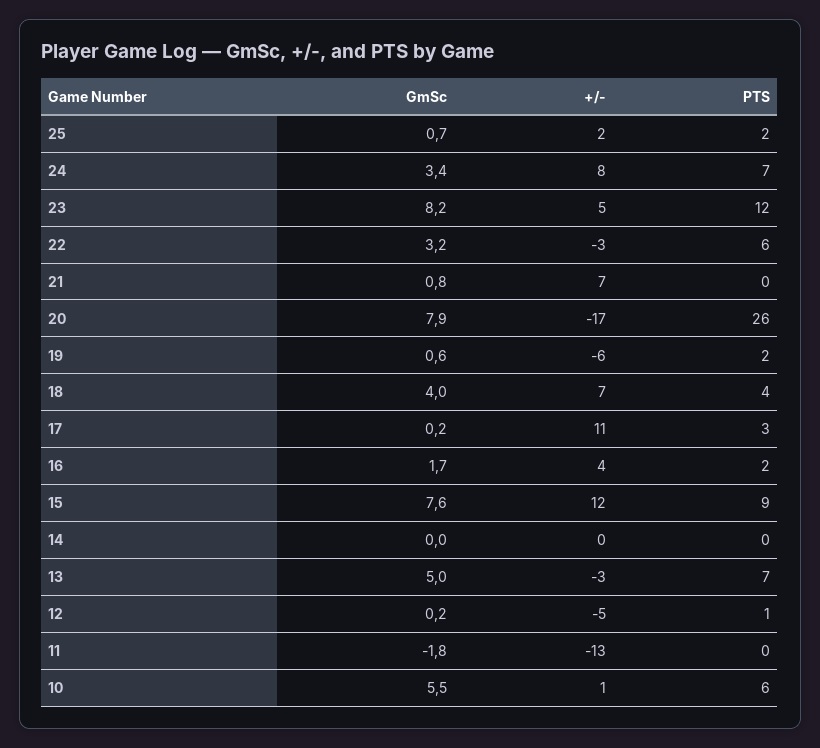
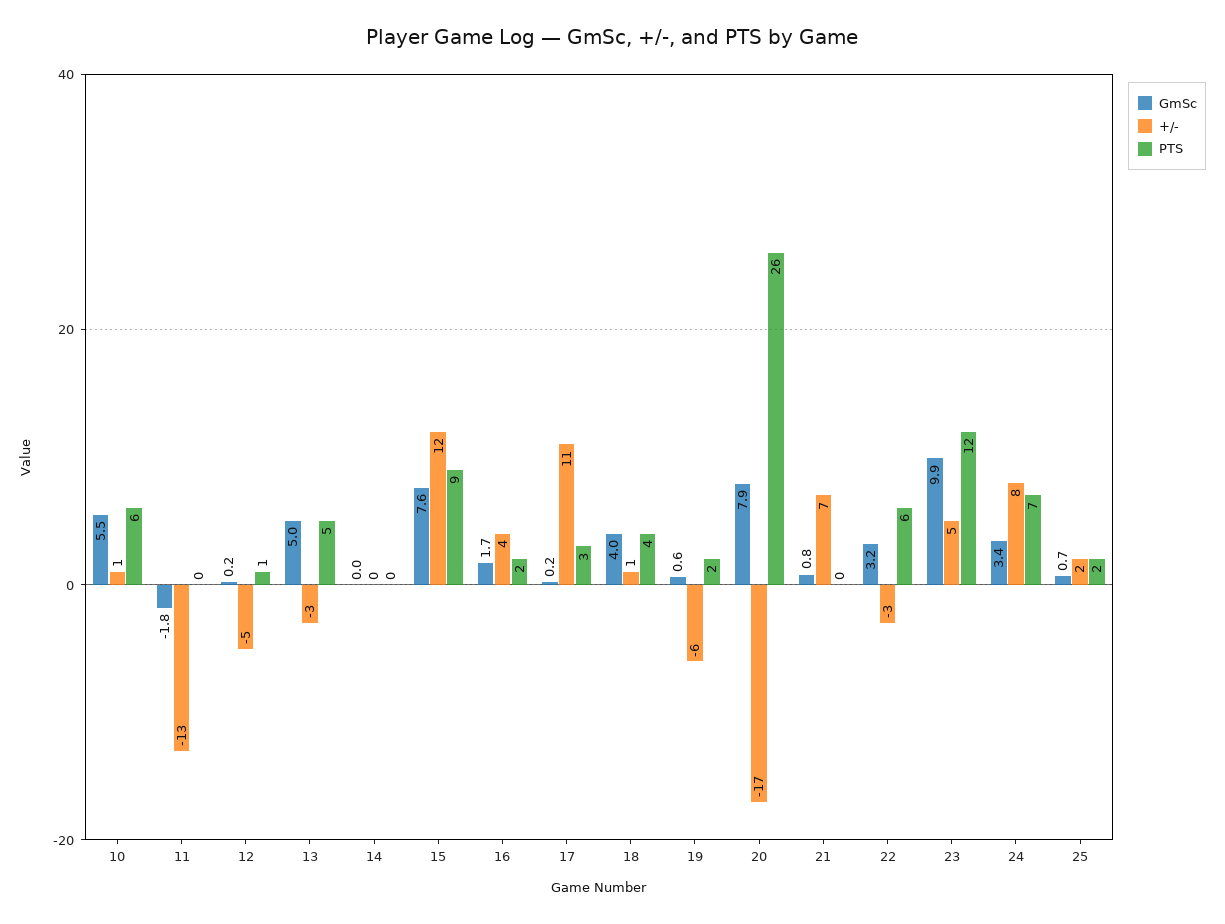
GmSc, 23: 8.2 -> 9.9
+/-, 18: 7 -> 1
PTS, 13: 7 -> 5

